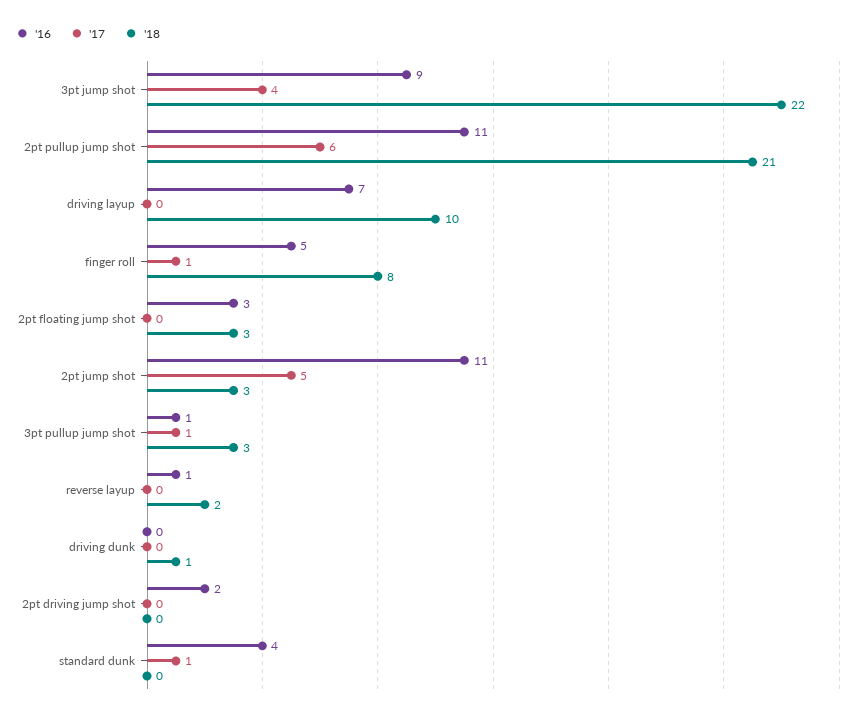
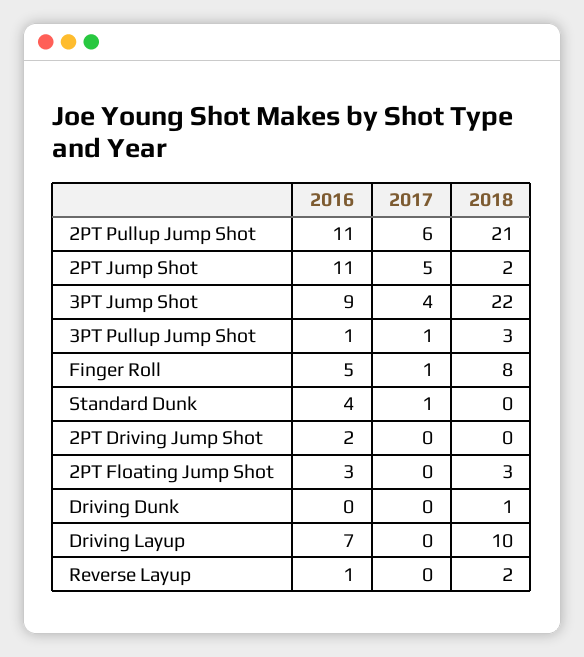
'18, 2pt jump shot: 3 -> 2

